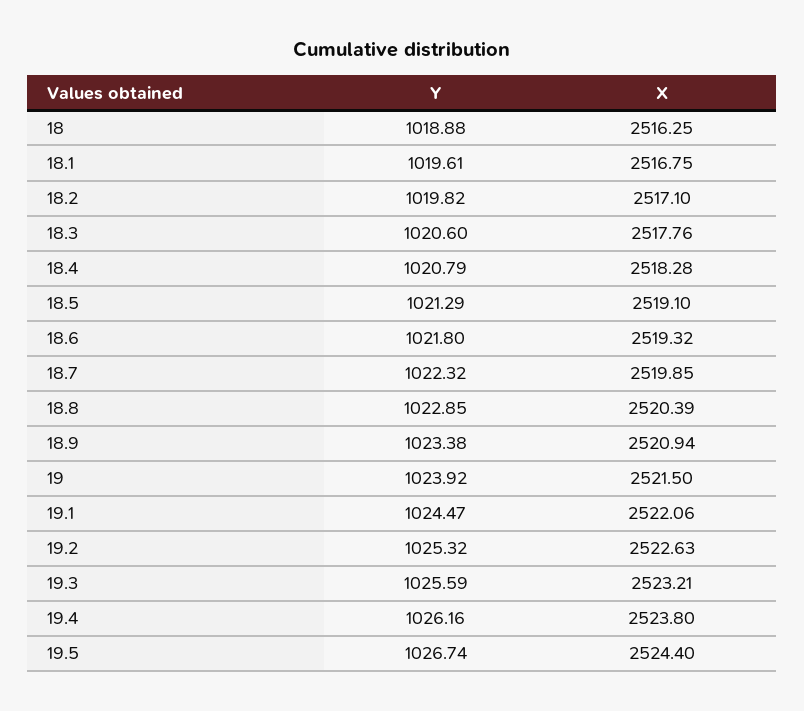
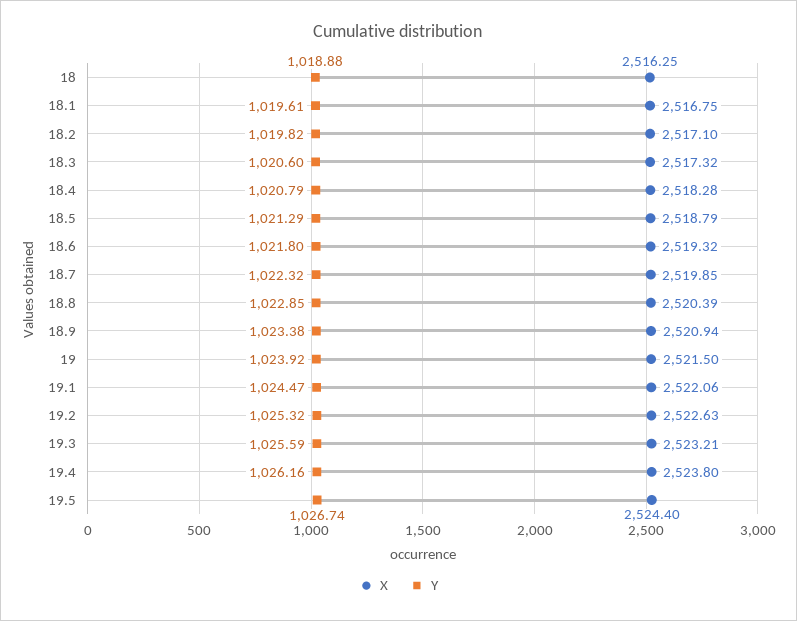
X, 18.3: 2517.76 -> 2517.32
X, 18.5: 2519.1 -> 2518.79

